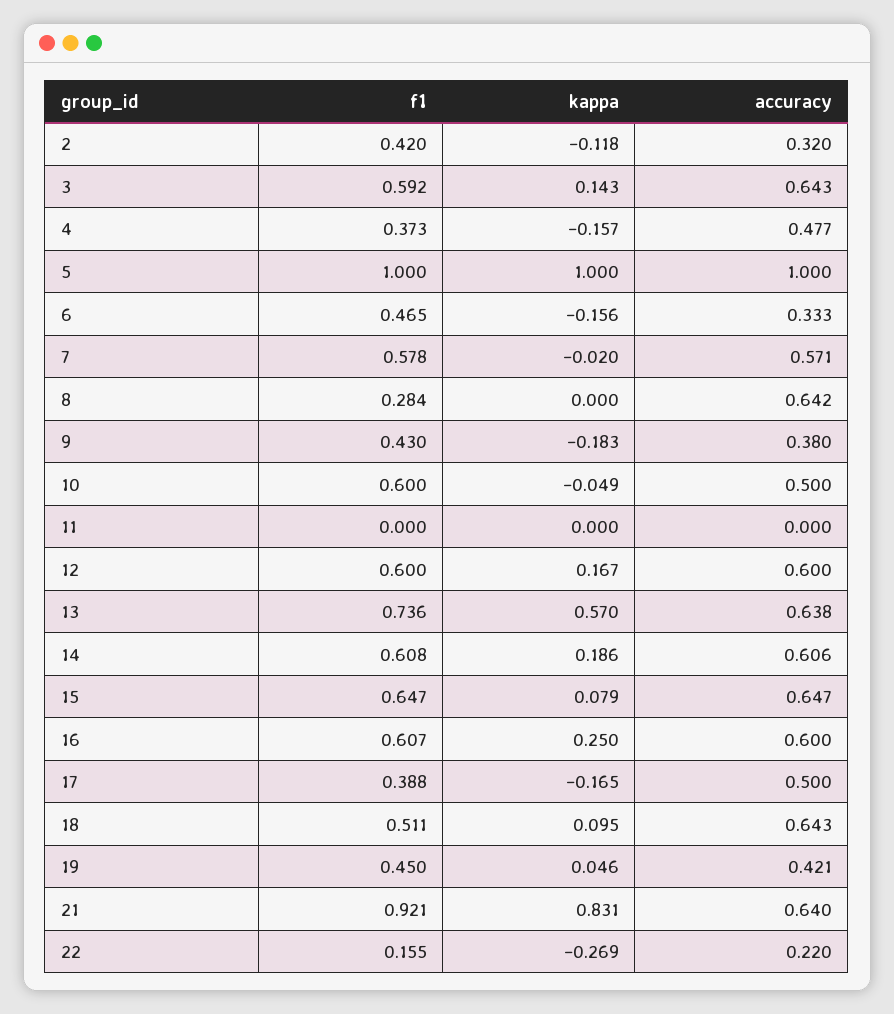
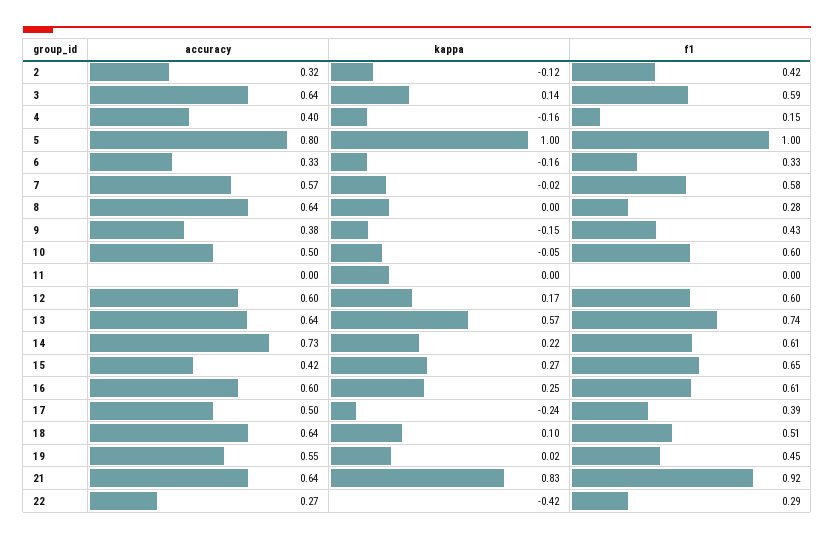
f1, 4: 0.373 -> 0.15
accuracy, 4: 0.477 -> 0.4
accuracy, 5: 1 -> 0.8
f1, 6: 0.465 -> 0.33
kappa, 9: -0.183 -> -0.15
kappa, 14: 0.186 -> 0.22
accuracy, 14: 0.606 -> 0.73
kappa, 15: 0.079 -> 0.27
accuracy, 15: 0.647 -> 0.42
kappa, 17: -0.165 -> -0.24
kappa, 19: 0.046 -> 0.02
accuracy, 19: 0.421 -> 0.55
f1, 22: 0.155 -> 0.29
kappa, 22: -0.269 -> -0.42
accuracy, 22: 0.22 -> 0.27

